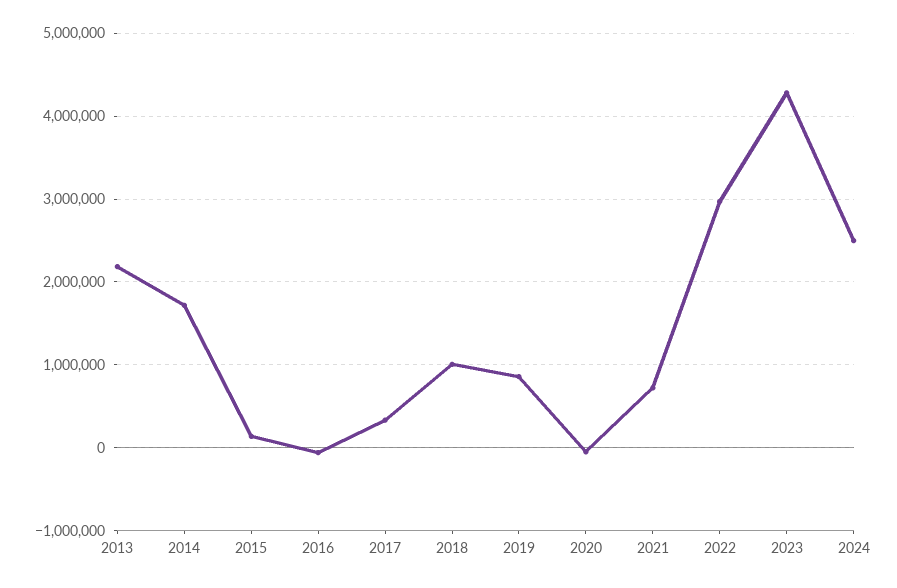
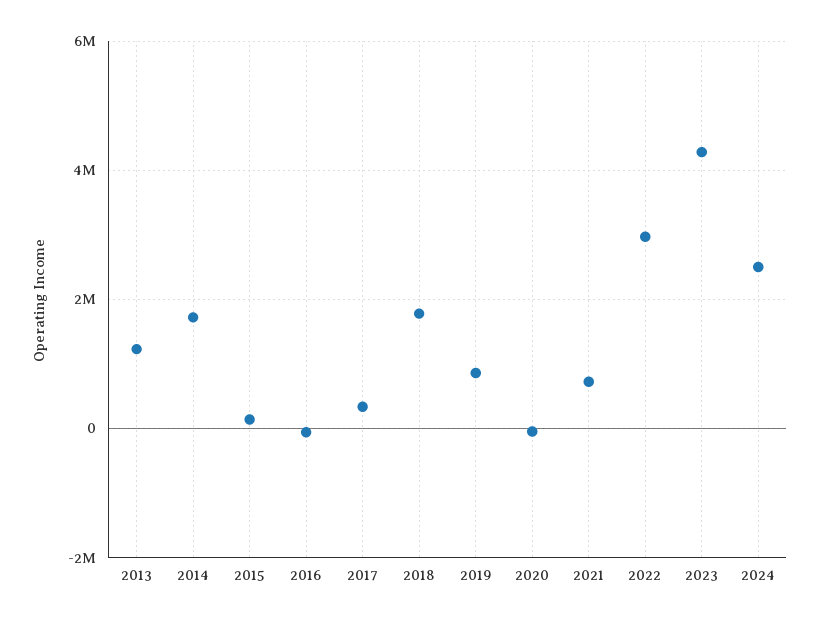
2013: 2200000 -> 1200000
2018: 1000000 -> 1800000

